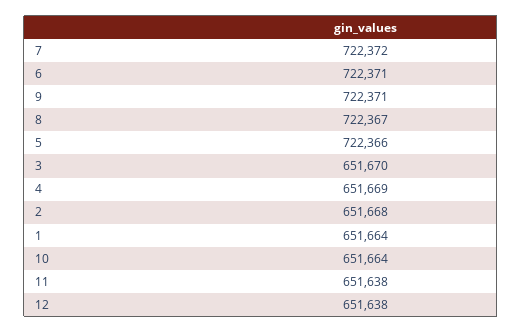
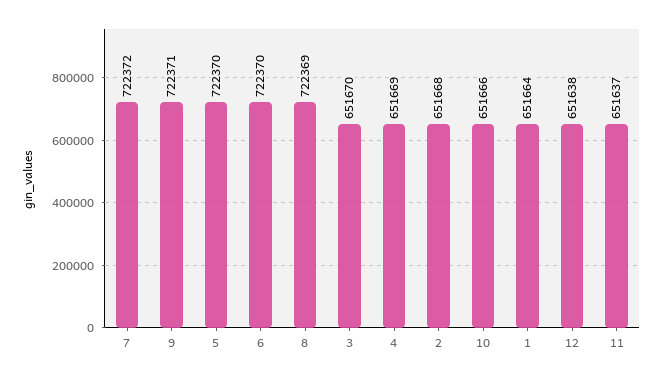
6: 722371 -> 722370
8: 722367 -> 722369
5: 722366 -> 722370
10: 651664 -> 651666
11: 651638 -> 651637

